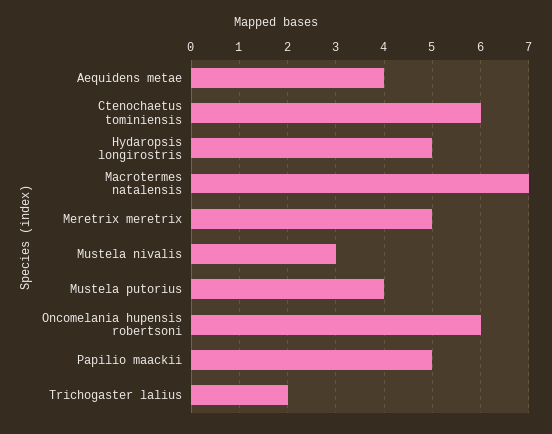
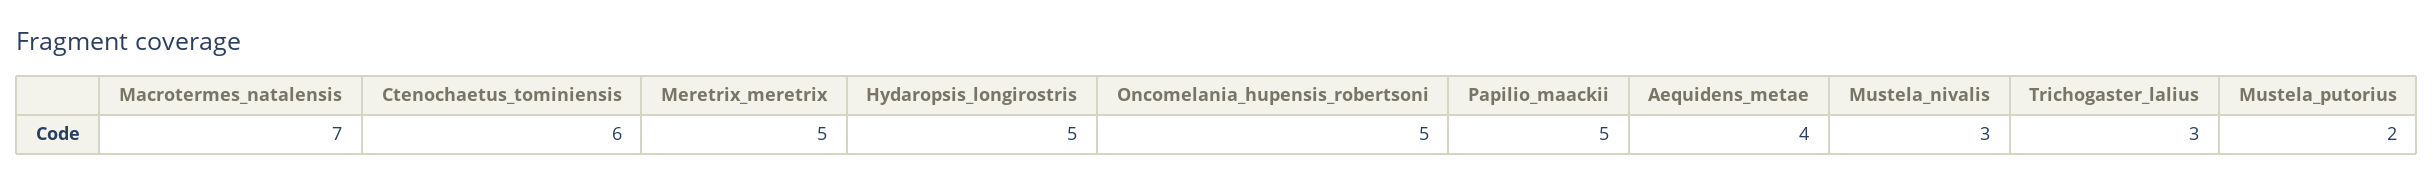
Mustela putorius: 4 -> 2
Oncomelania hupensis robertsoni: 6 -> 5
Trichogaster lalius: 2 -> 3

